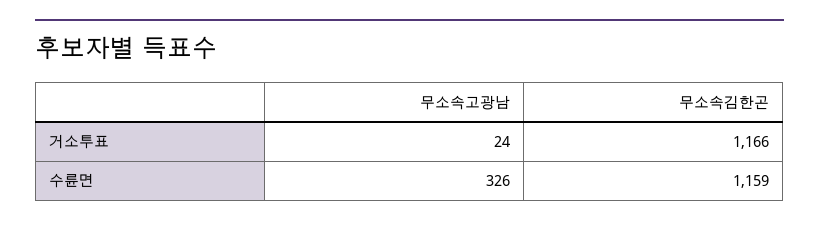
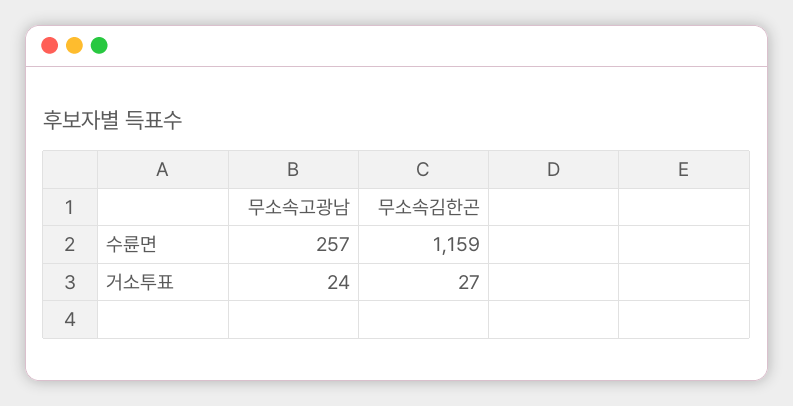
무소속김한곤, 거소투표: 1166 -> 27
무소속고광남, 수륜면: 326 -> 257

